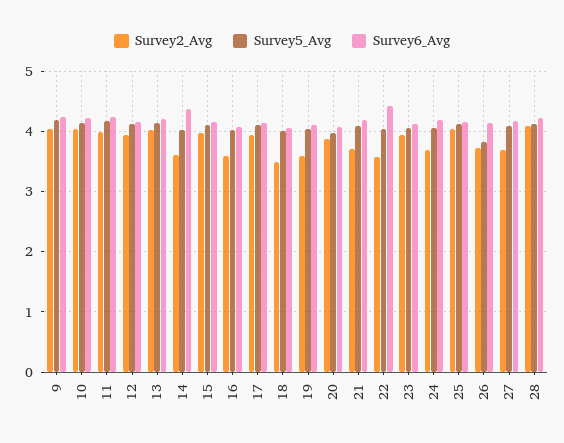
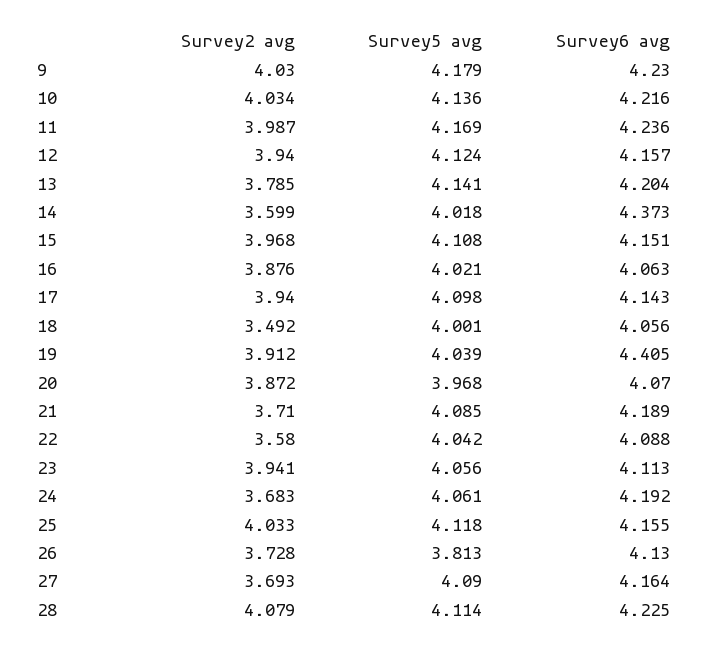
Survey2_Avg, 13: 4 -> 3.785
Survey2_Avg, 16: 3.6 -> 3.876
Survey2_Avg, 19: 3.6 -> 3.912
Survey6_Avg, 19: 4.1 -> 4.405
Survey6_Avg, 22: 4.4 -> 4.088

